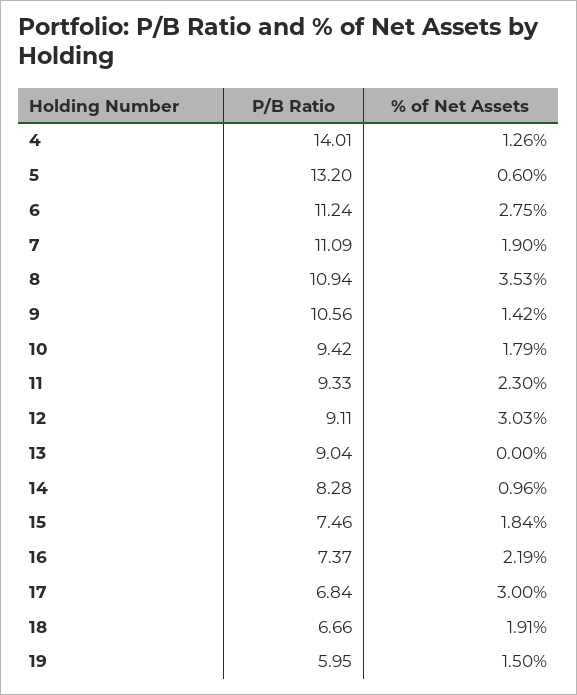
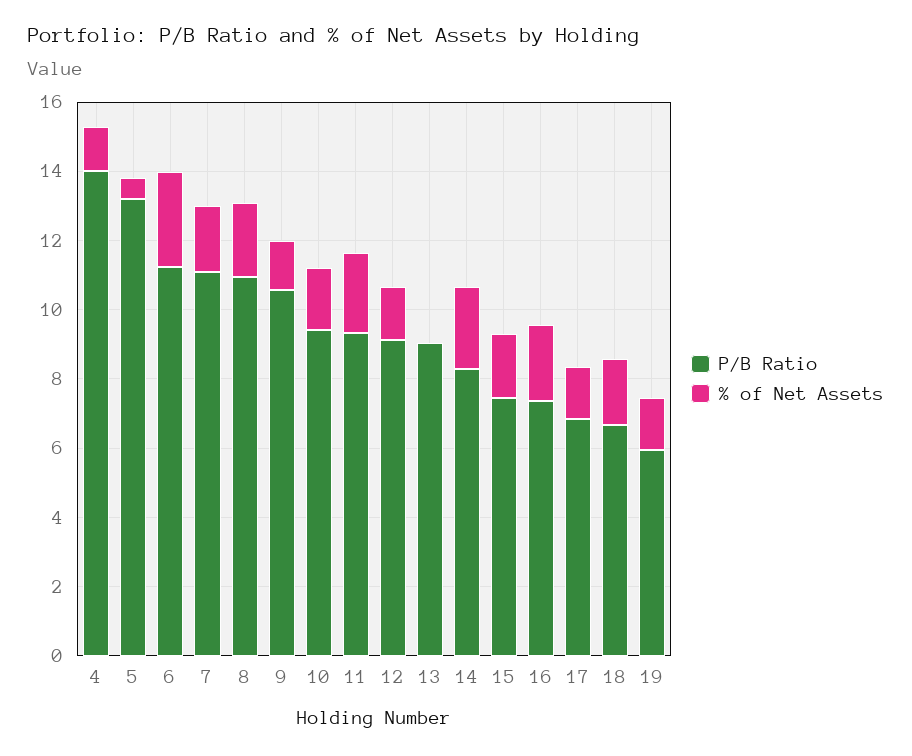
% of Net Assets, 8: 3.53 -> 2
% of Net Assets, 12: 3.03 -> 1.5
% of Net Assets, 14: 0.96 -> 2.5
% of Net Assets, 17: 3 -> 1.5

